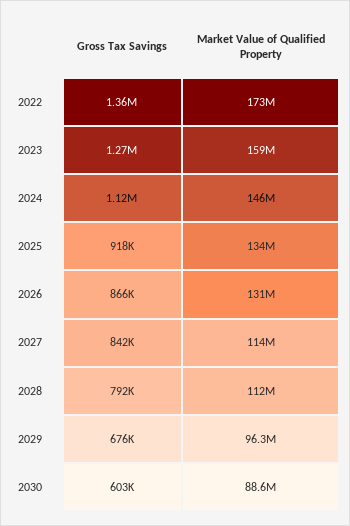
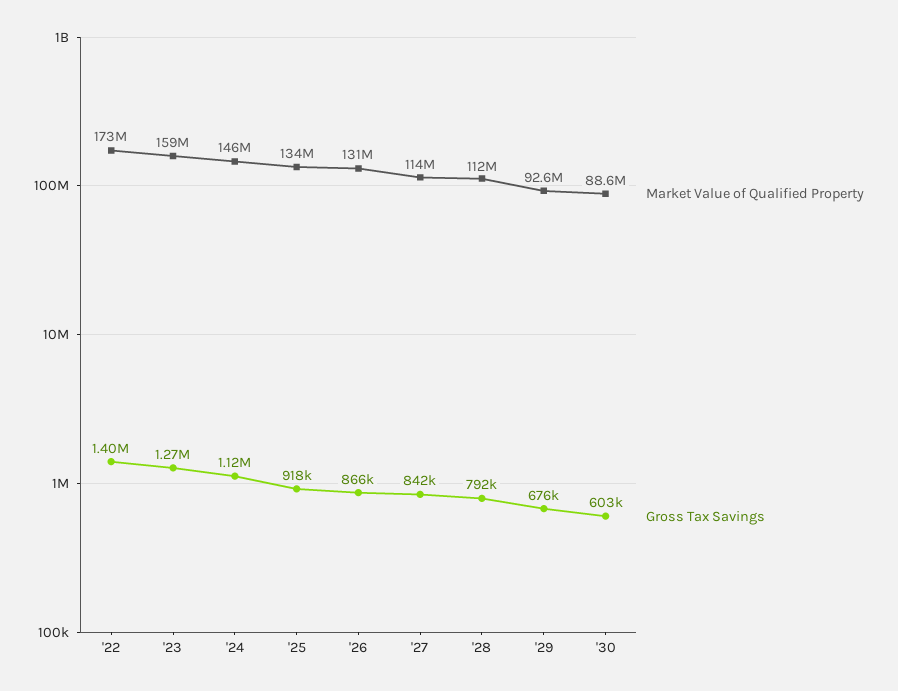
Gross Tax Savings, 2022: 1360000 -> 1400000
Market Value of Qualified Property, 2029: 96300000 -> 92600000

